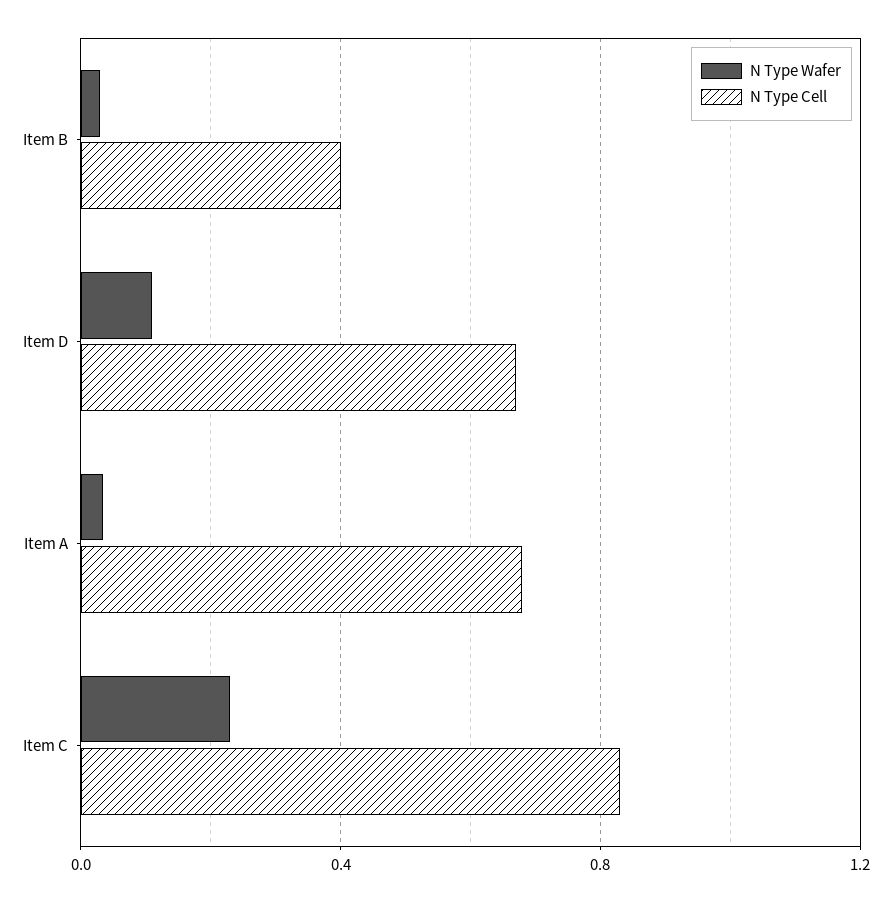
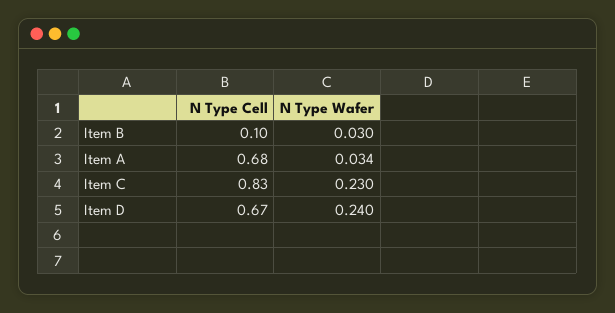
N Type Cell, Item B: 0.4 -> 0.1
N Type Wafer, Item D: 0.1 -> 0.24

